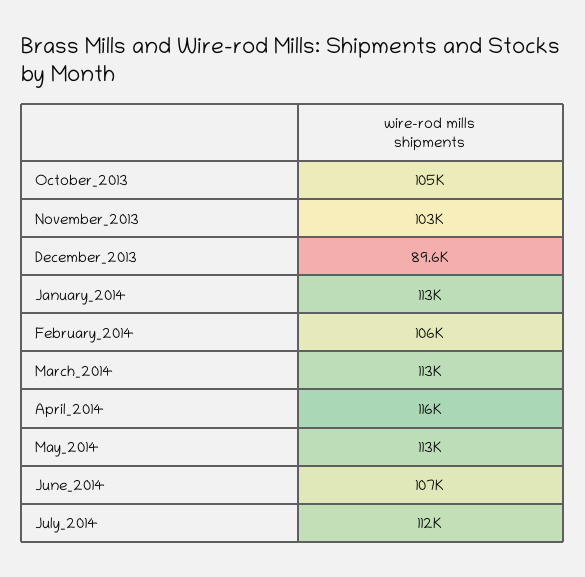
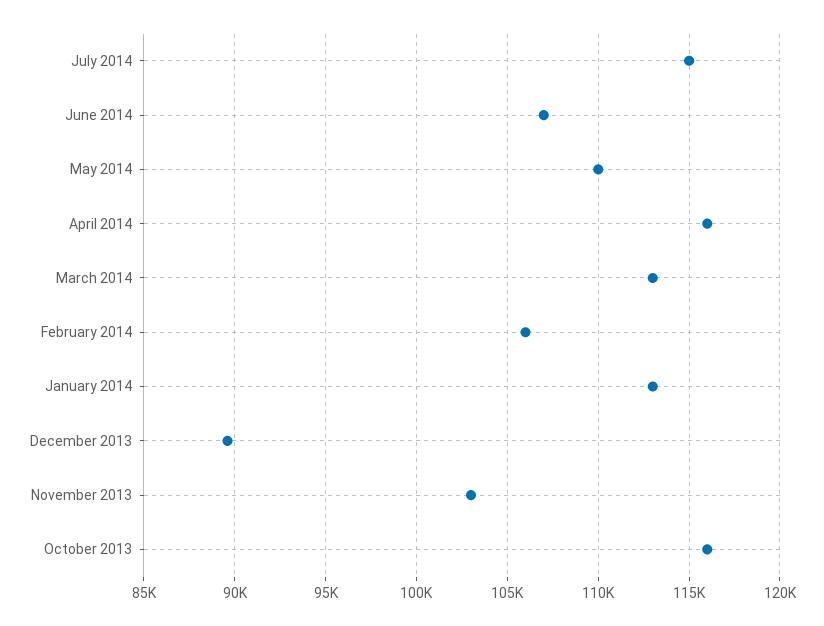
October_2013: 105000 -> 116000
May_2014: 113000 -> 110000
July_2014: 112000 -> 115000

